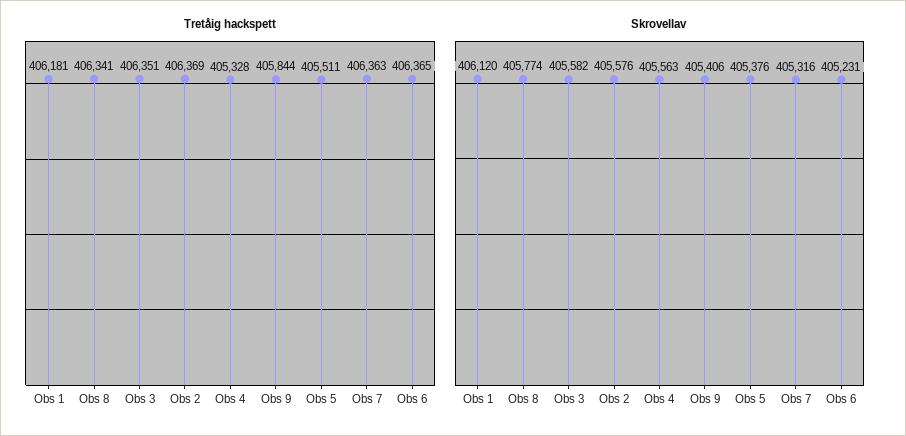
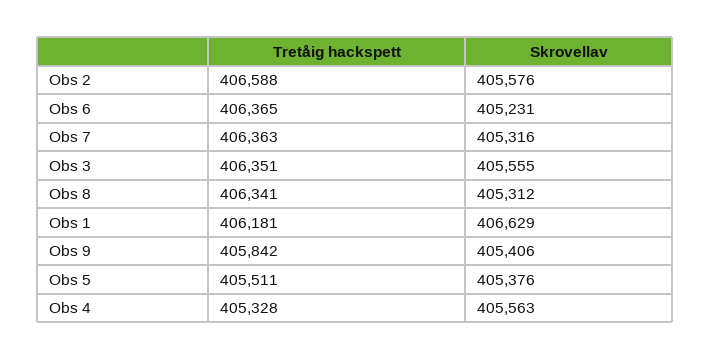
Tretåig hackspett, Obs 2: 406369 -> 406588
Tretåig hackspett, Obs 9: 405844 -> 405842
Skrovellav, Obs 1: 406120 -> 406629
Skrovellav, Obs 8: 405774 -> 405312
Skrovellav, Obs 3: 405582 -> 405555

